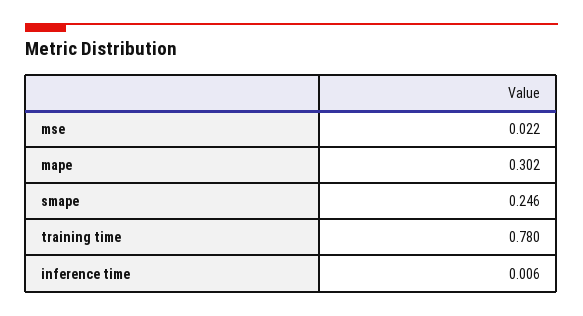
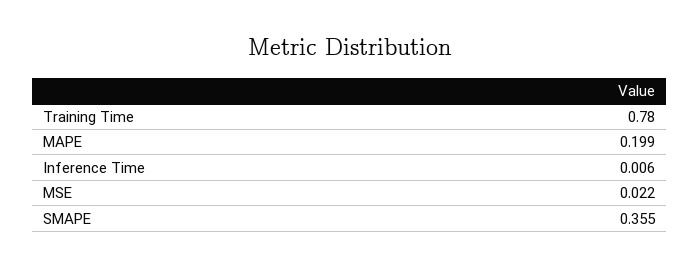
mape: 0.302 -> 0.199
smape: 0.246 -> 0.355

